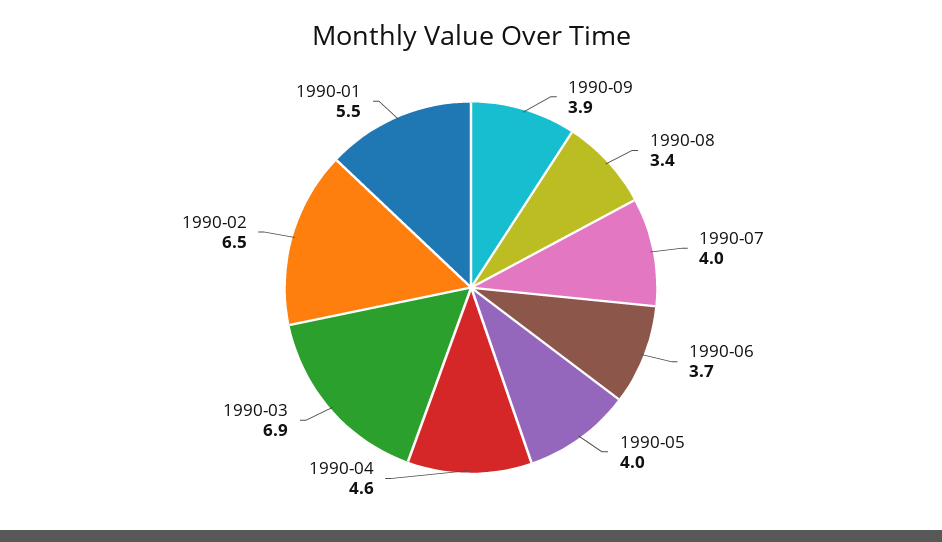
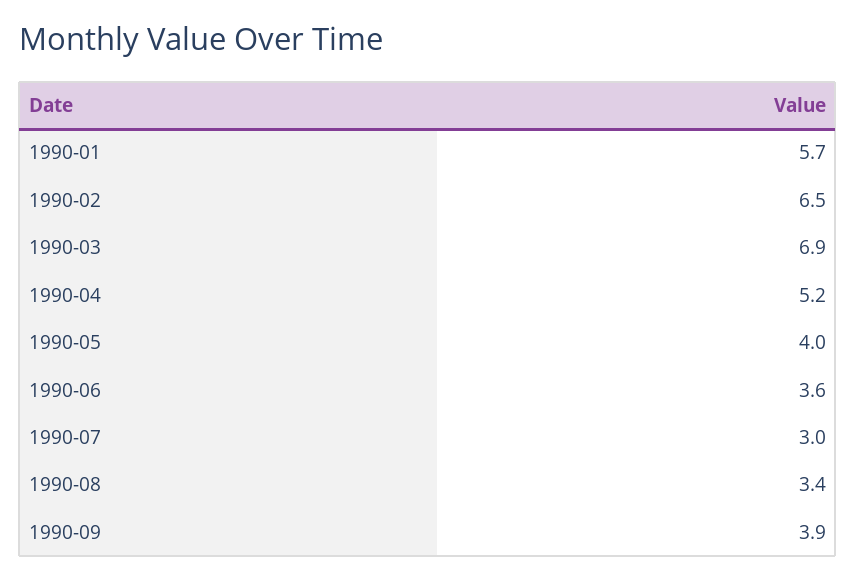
1990-07: 4 -> 3
1990-06: 3.7 -> 3.6
1990-04: 4.6 -> 5.2
1990-01: 5.5 -> 5.7

